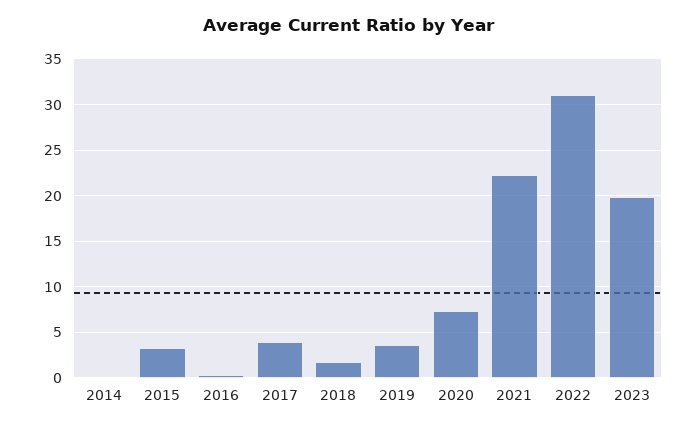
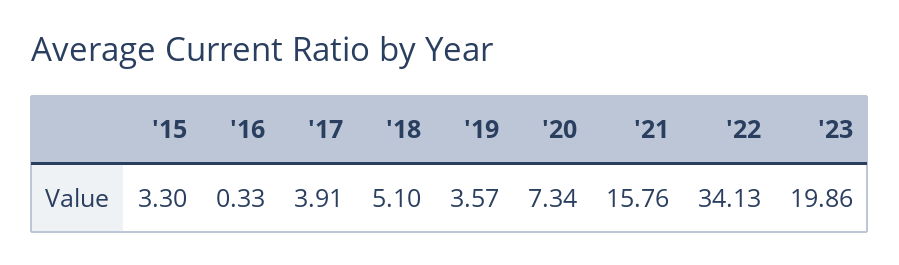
2014: 0 -> none
2018: 2 -> 5.1
2021: 22 -> 15.76
2022: 31 -> 34.13

